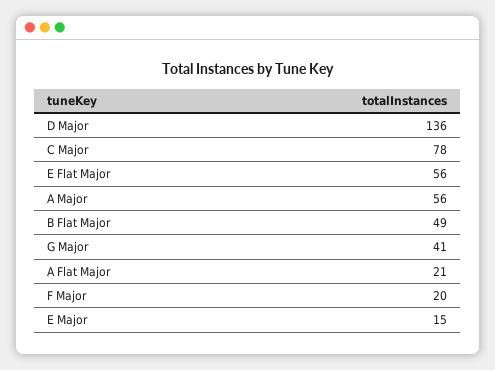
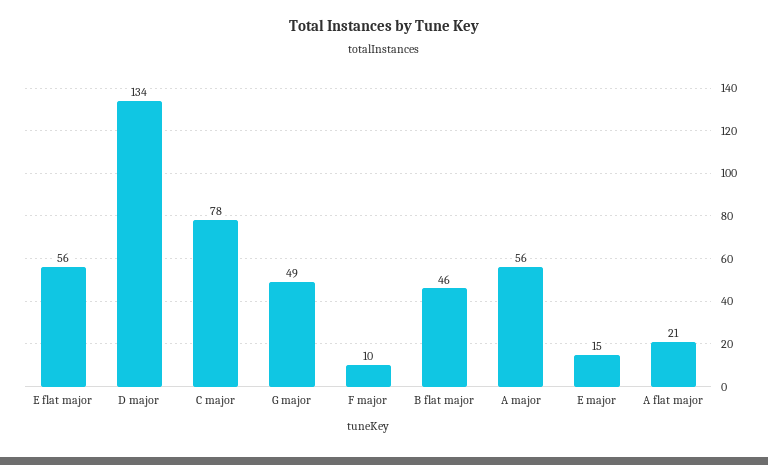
D Major: 136 -> 134
B Flat Major: 49 -> 46
G Major: 41 -> 49
F Major: 20 -> 10

